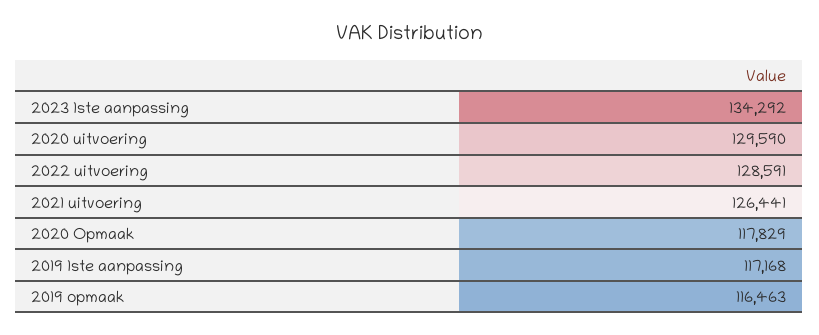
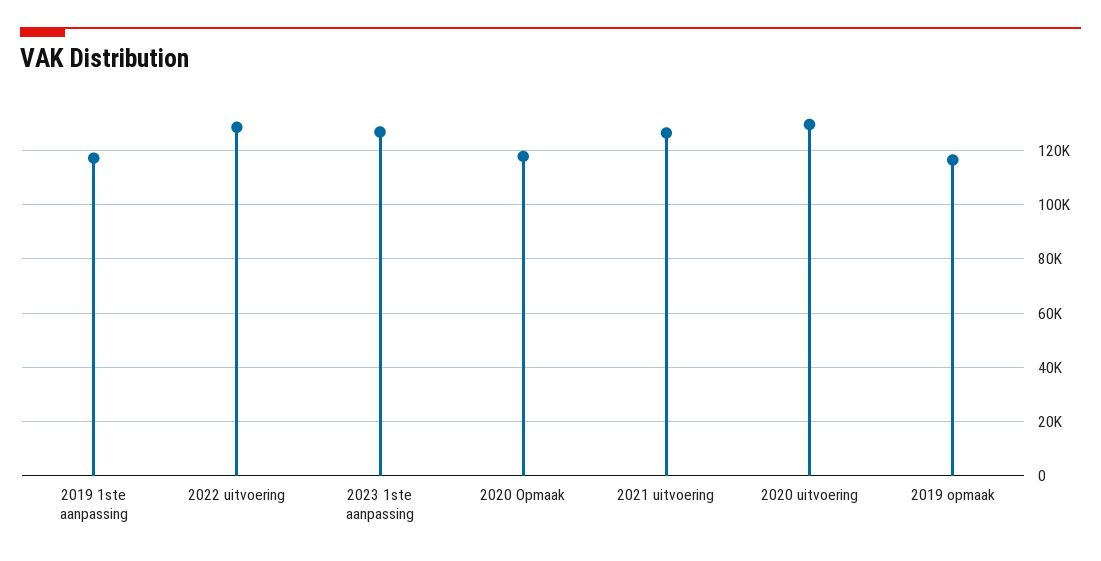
2023 1ste aanpassing: 134292 -> 127500

